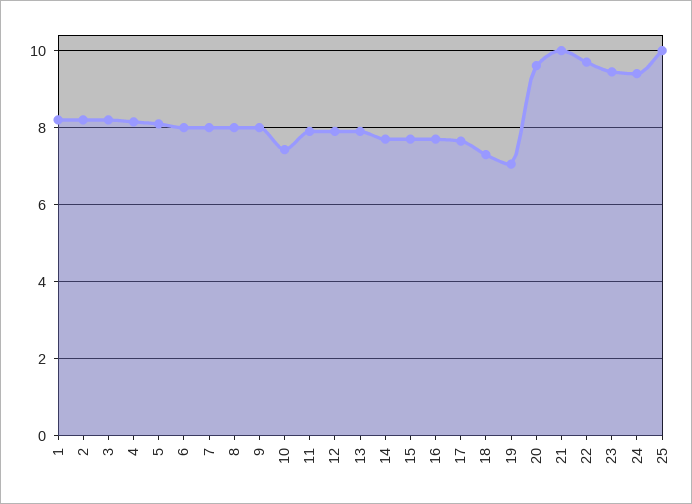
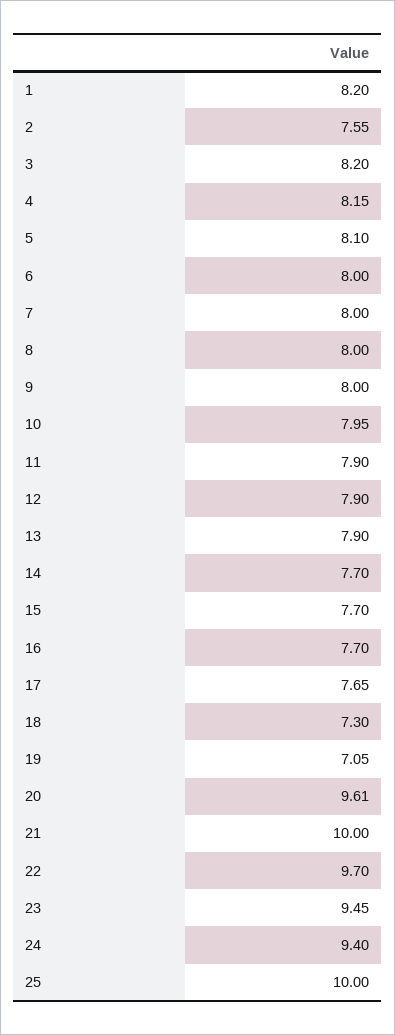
2: 8.2 -> 7.55
10: 7.4 -> 7.95

